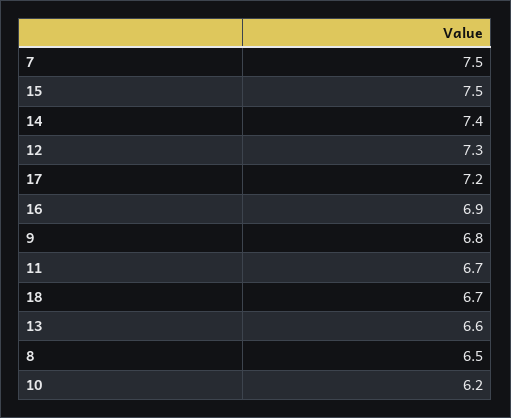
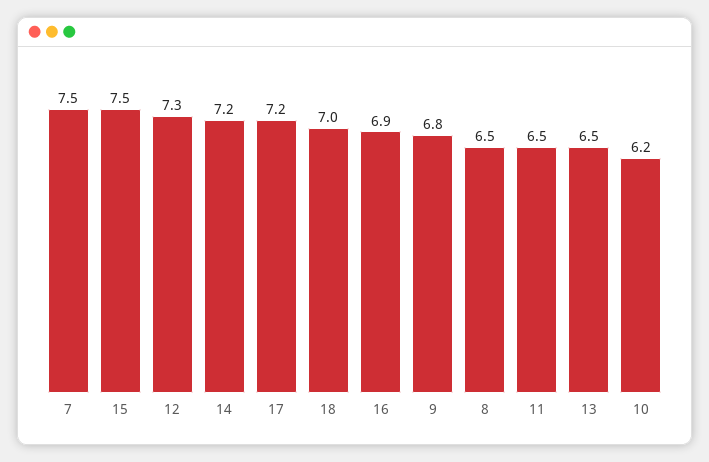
14: 7.4 -> 7.2
11: 6.7 -> 6.5
18: 6.7 -> 7
13: 6.6 -> 6.5

